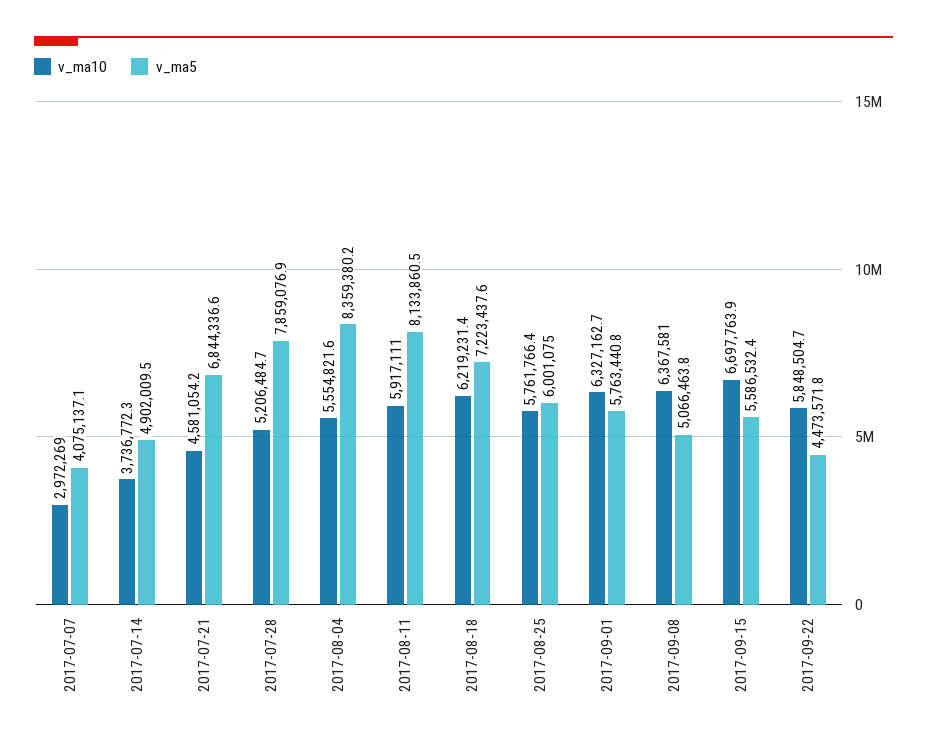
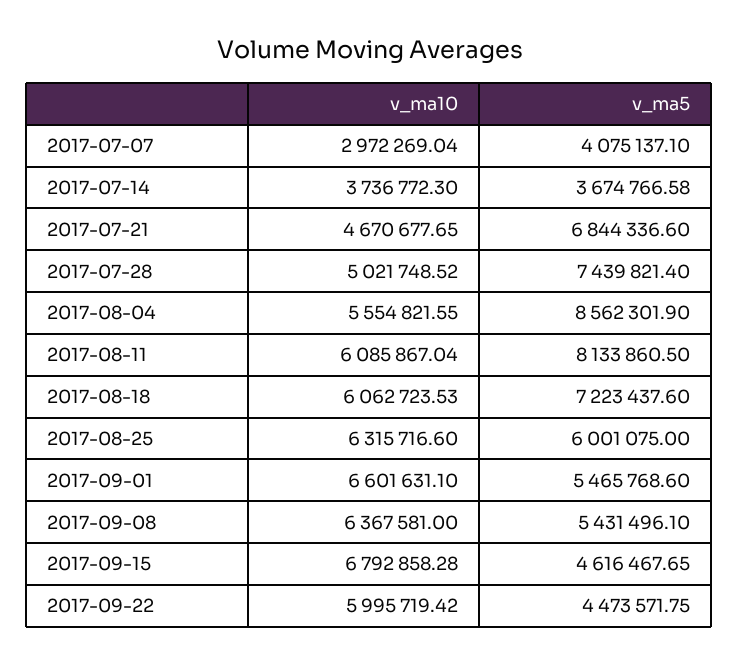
v_ma5, 2017-07-14: 4902009.5 -> 3674766.58
v_ma10, 2017-07-21: 4581054.2 -> 4670677.65
v_ma10, 2017-07-28: 5206484.7 -> 5021748.52
v_ma5, 2017-07-28: 7859076.9 -> 7439821.4
v_ma5, 2017-08-04: 8359380.2 -> 8562301.9
v_ma10, 2017-08-11: 5917111 -> 6085867.04
v_ma10, 2017-08-18: 6219231.4 -> 6062723.53
v_ma10, 2017-08-25: 5761766.4 -> 6315716.6
v_ma10, 2017-09-01: 6327162.7 -> 6601631.1
v_ma5, 2017-09-01: 5763440.8 -> 5465768.6
v_ma5, 2017-09-08: 5066463.8 -> 5431496.1
v_ma10, 2017-09-15: 6697763.9 -> 6792858.28
v_ma5, 2017-09-15: 5586532.4 -> 4616467.65
v_ma10, 2017-09-22: 5848504.7 -> 5995719.42

